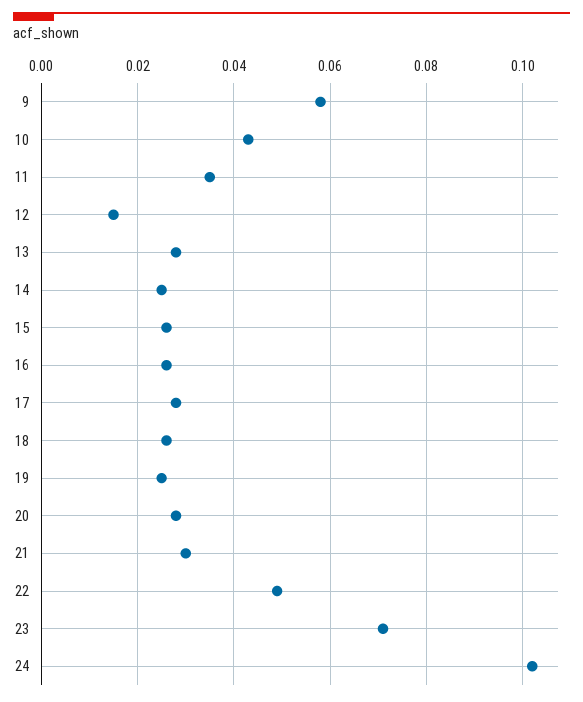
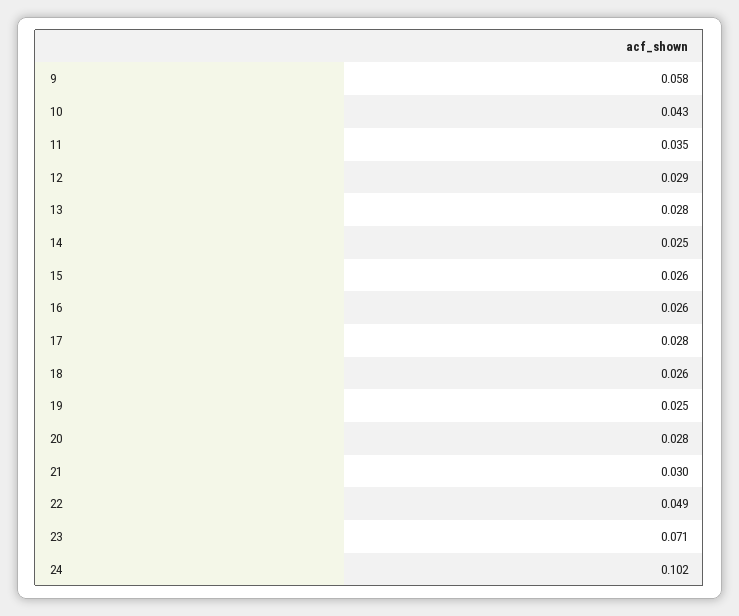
12: 0.015 -> 0.029

